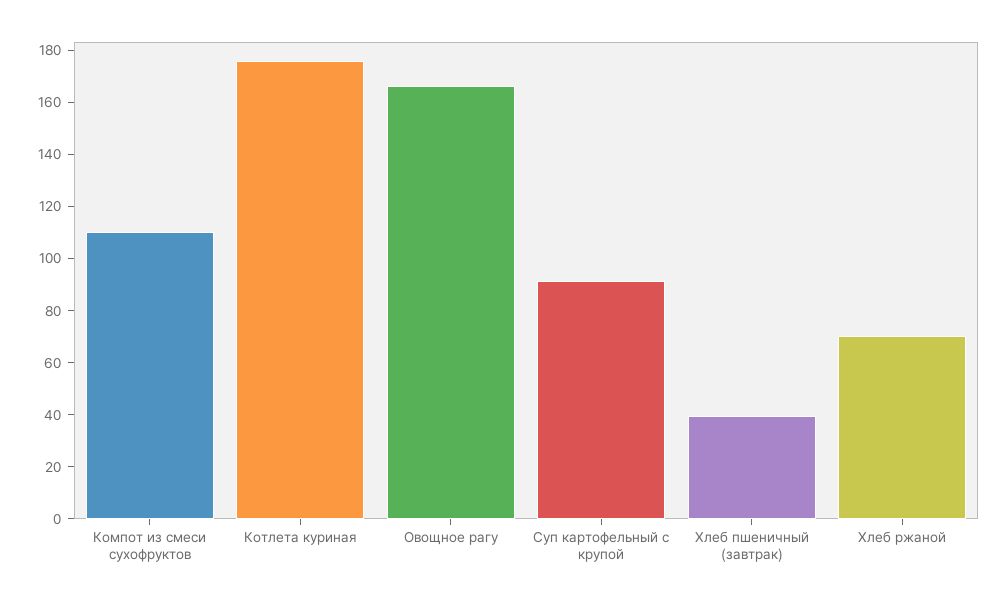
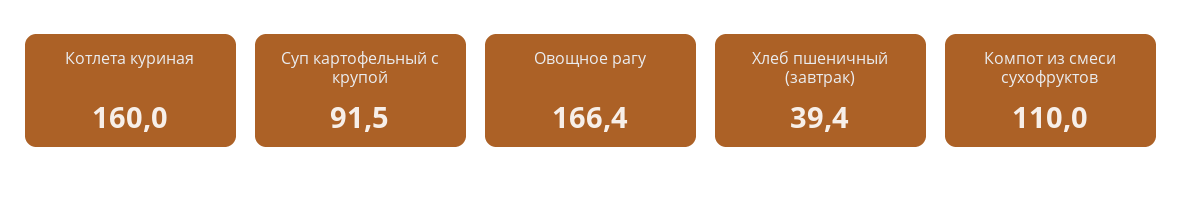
Котлета куриная: 175 -> 160
Хлеб ржаной: 70 -> none

